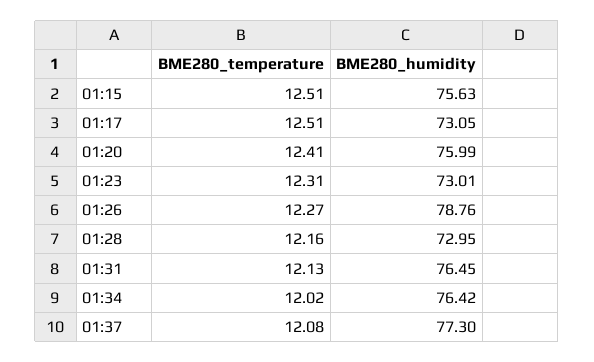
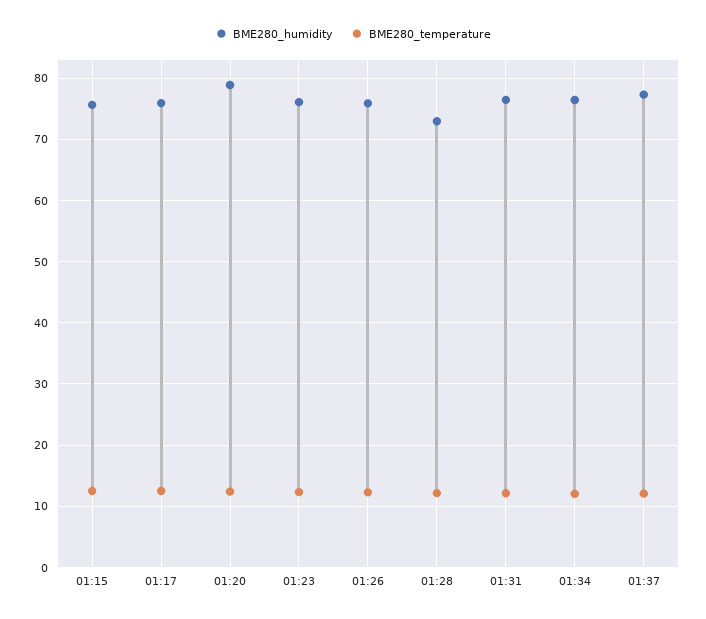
BME280_humidity, 01:17: 73.05 -> 76
BME280_humidity, 01:20: 75.99 -> 79
BME280_humidity, 01:23: 73.01 -> 76
BME280_humidity, 01:26: 78.76 -> 76

